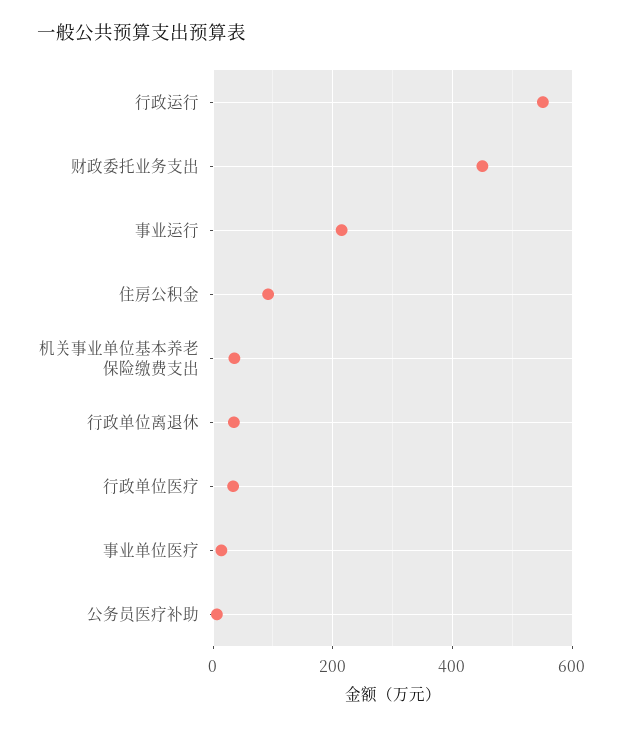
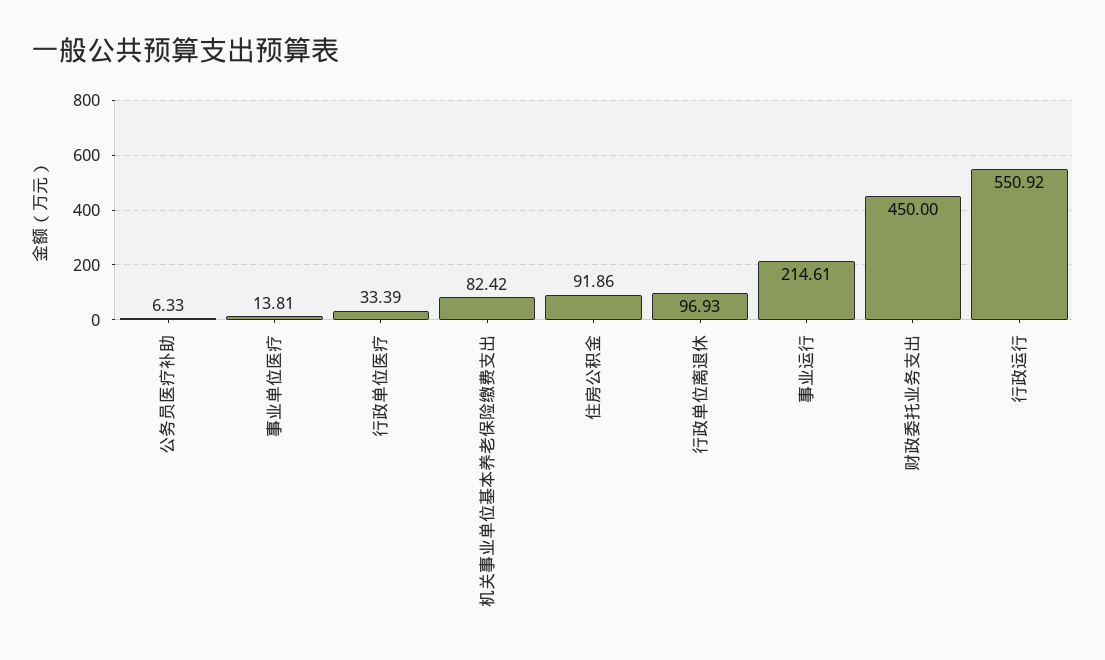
机关事业单位基本养老保险缴费支出: 40 -> 82.42
行政单位离退休: 40 -> 96.93

